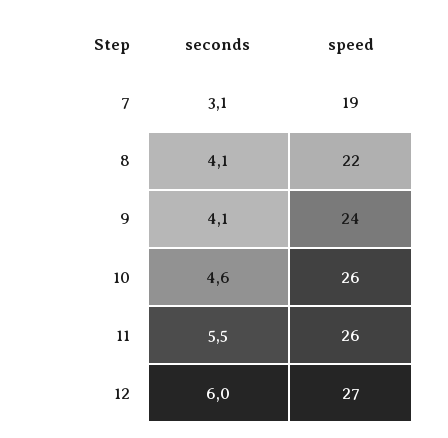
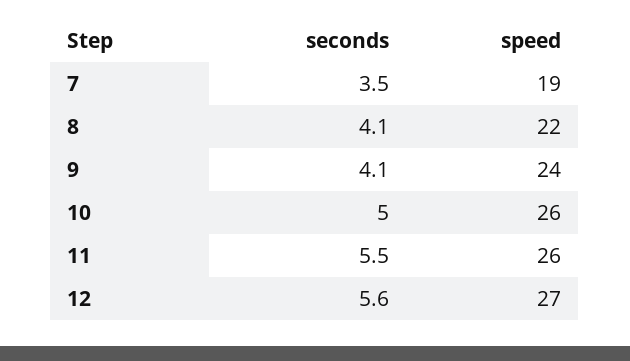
seconds, 7: 3.1 -> 3.5
seconds, 10: 4.6 -> 5
seconds, 12: 6 -> 5.6

